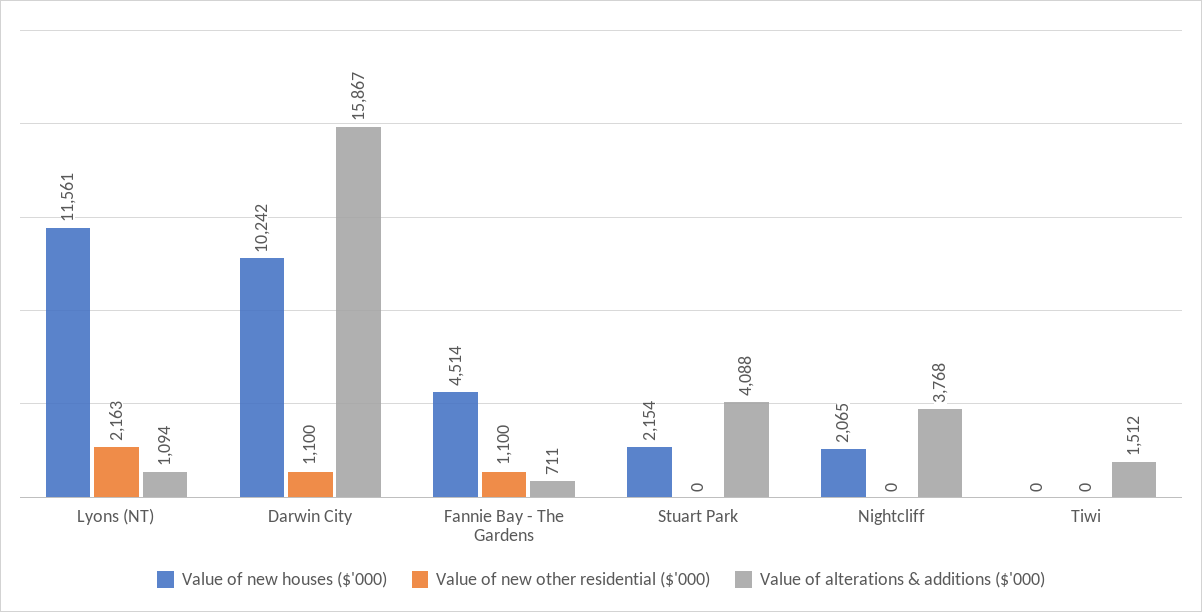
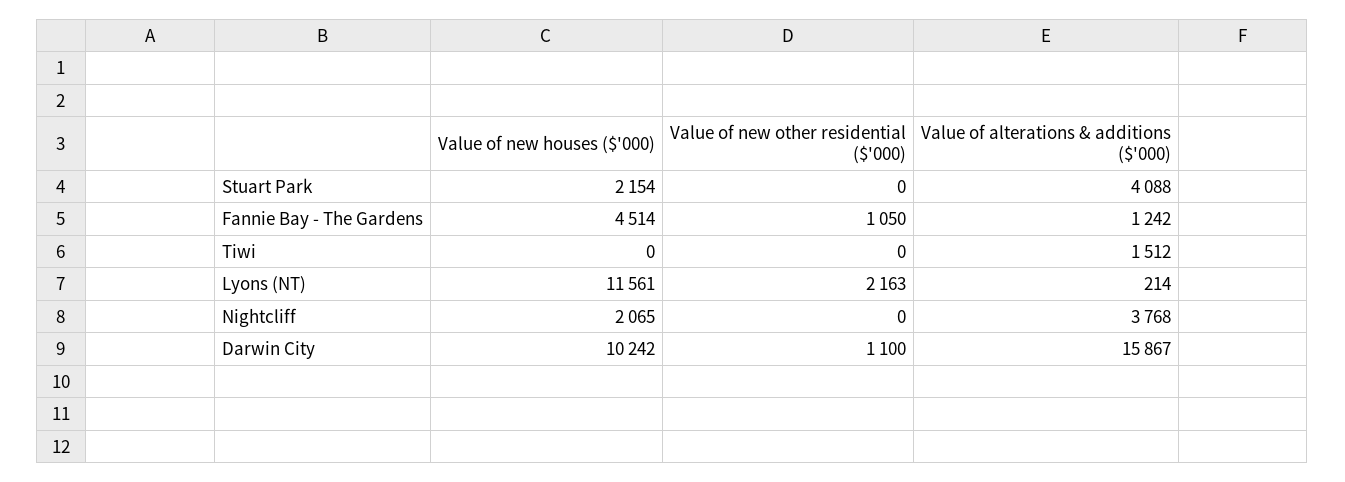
Value of alterations & additions ($'000), Lyons (NT): 1094 -> 214
Value of new other residential ($'000), Fannie Bay - The Gardens: 1100 -> 1050
Value of alterations & additions ($'000), Fannie Bay - The Gardens: 711 -> 1242

